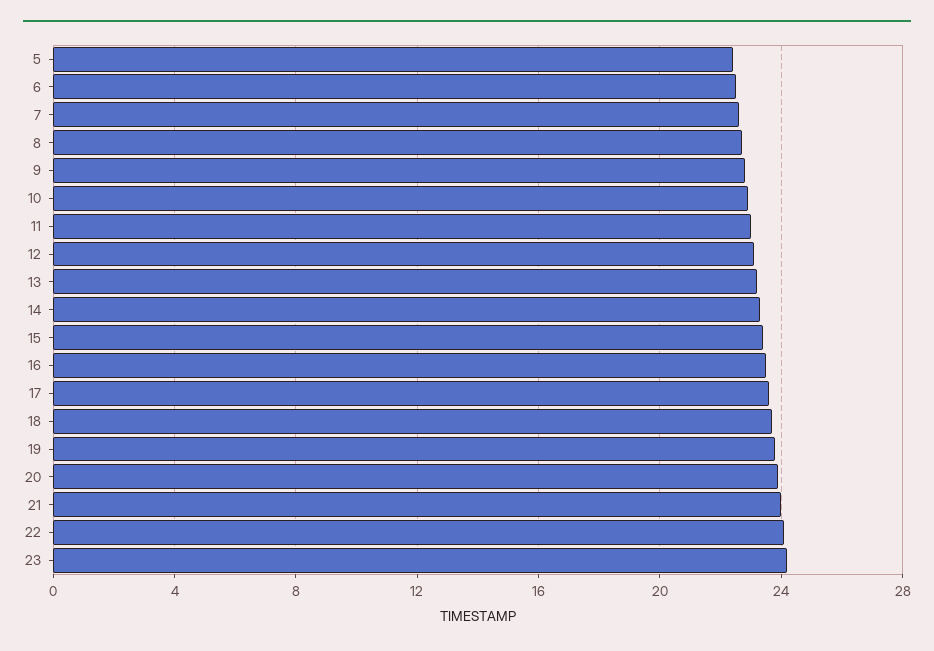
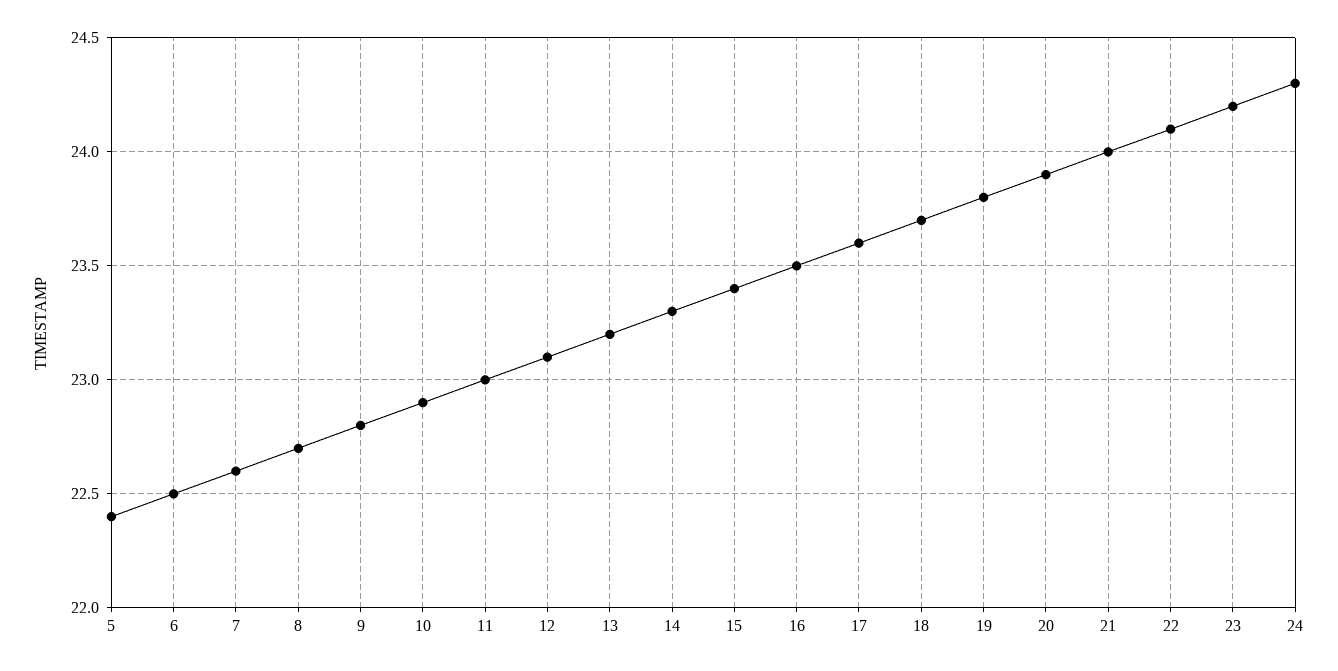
24: none -> 24.3

